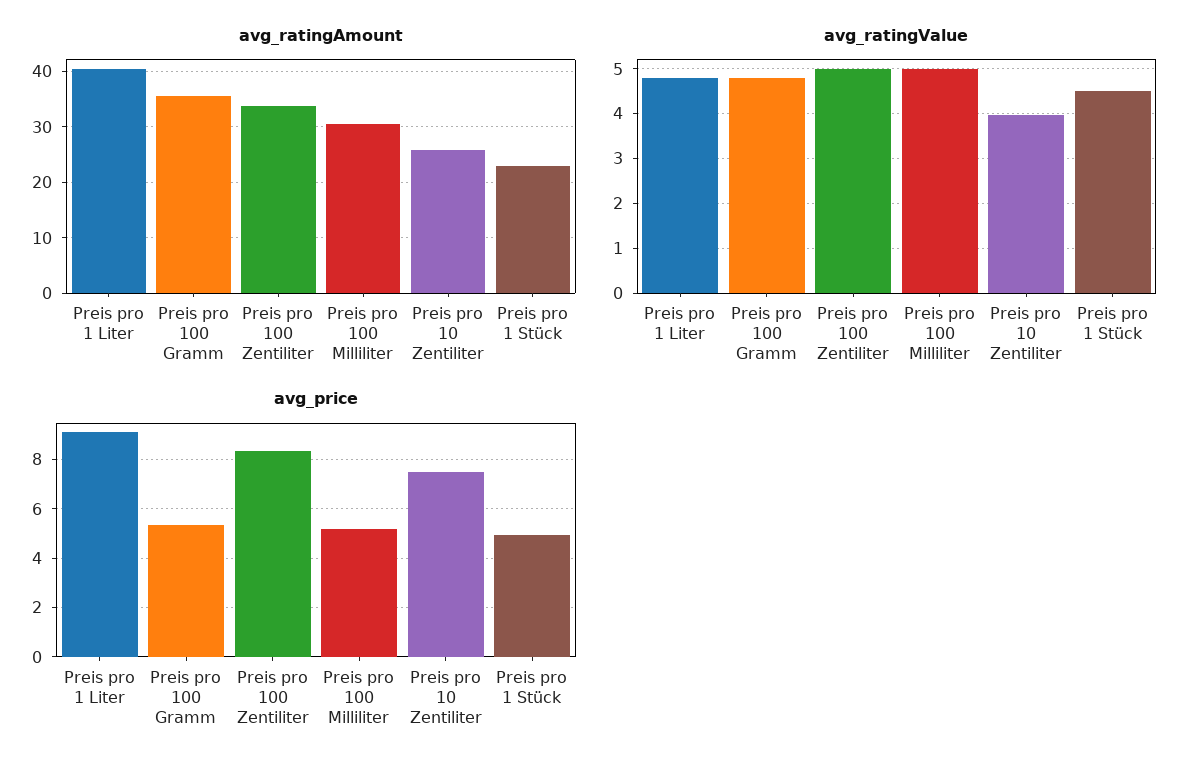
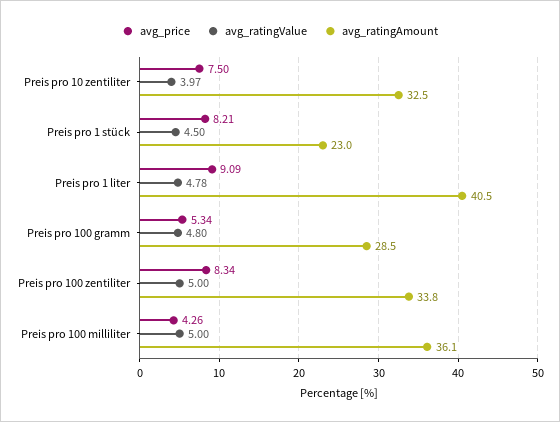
avg_ratingAmount, Preis pro 100 Gramm: 36 -> 28.5
avg_ratingAmount, Preis pro 100 Milliliter: 30 -> 36.1
avg_ratingAmount, Preis pro 10 Zentiliter: 26 -> 32.5
avg_price, Preis pro 100 Milliliter: 5.25 -> 4.26
avg_price, Preis pro 1 Stück: 5 -> 8.21

